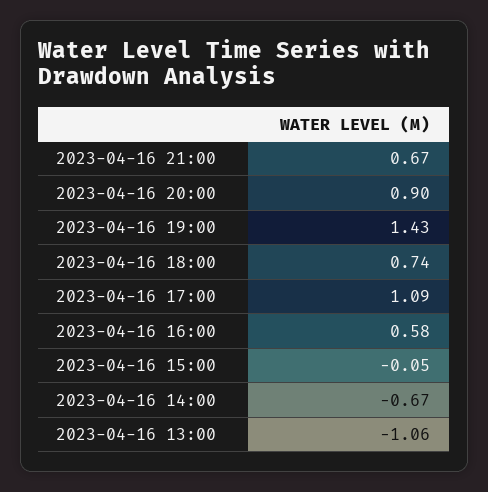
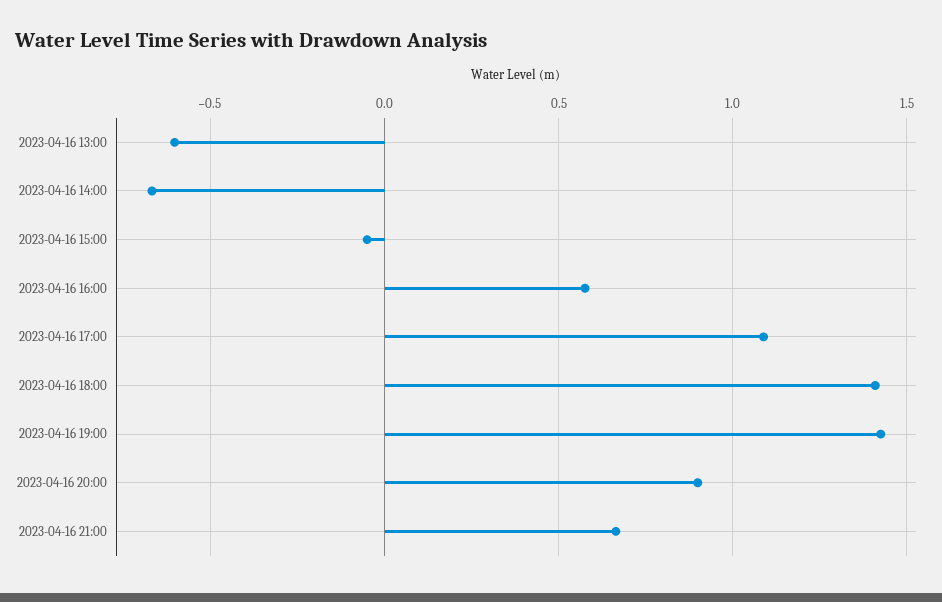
2023-04-16 18:00: 0.74 -> 1.4
2023-04-16 13:00: -1.06 -> -0.6

